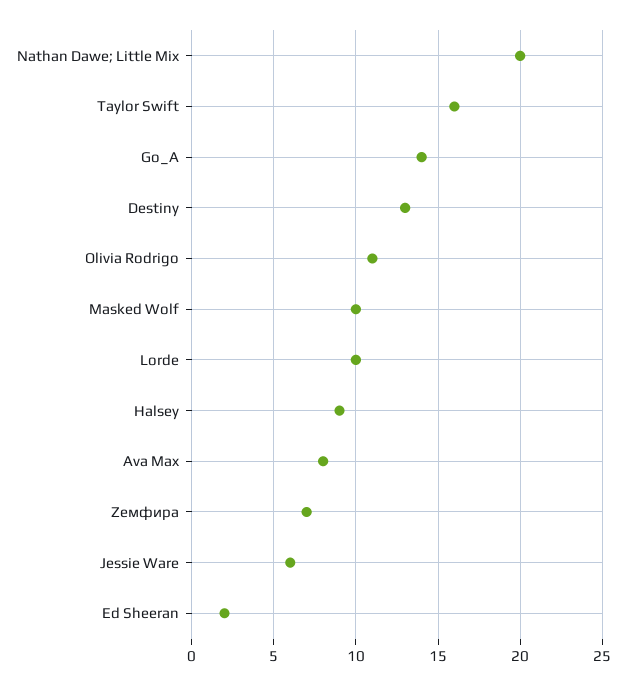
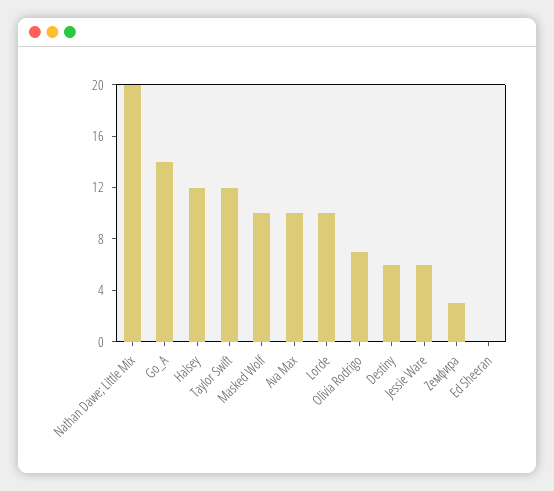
Taylor Swift: 16 -> 12
Destiny: 13 -> 6
Olivia Rodrigo: 11 -> 7
Halsey: 9 -> 12
Ava Max: 8 -> 10
Zемфира: 7 -> 3
Ed Sheeran: 2 -> 0

